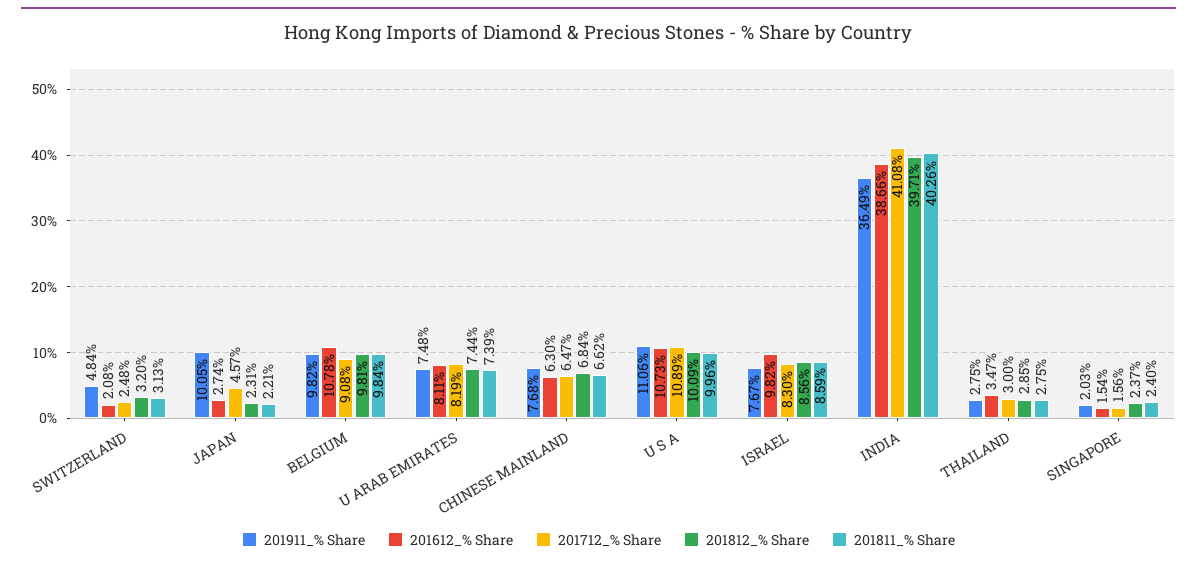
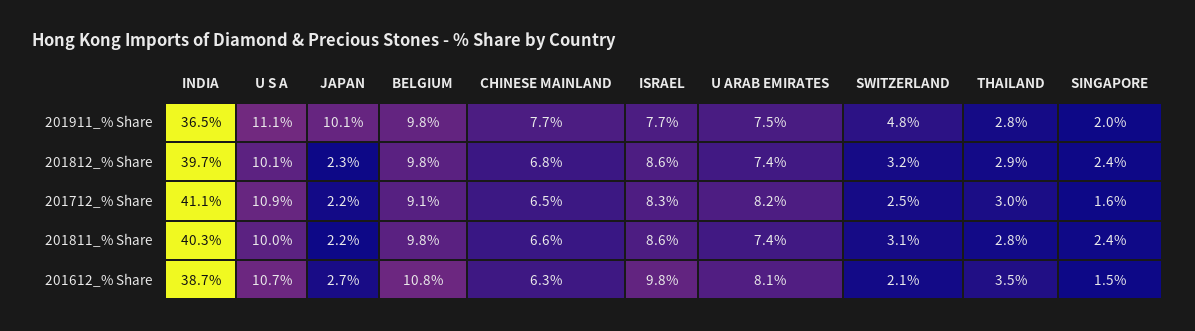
201712_% Share, JAPAN: 4.57 -> 2.2

